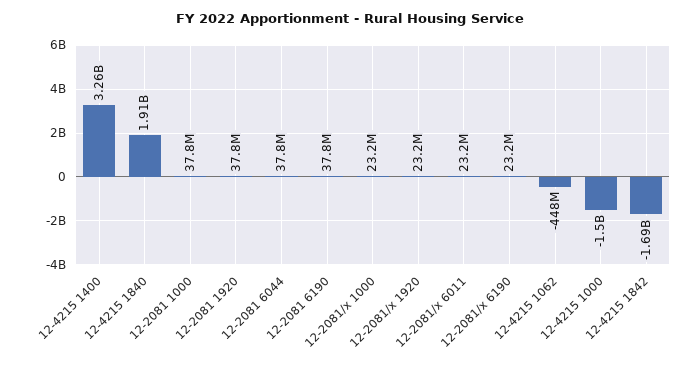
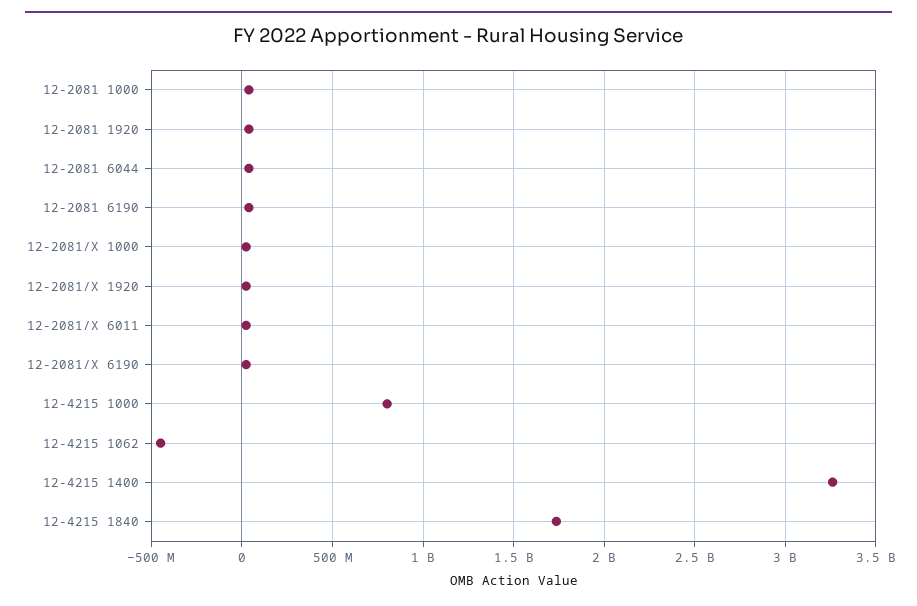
12-4215 1840: 1910000000 -> 1750000000
12-4215 1000: -1500000000 -> 800000000
12-4215 1842: -1690000000 -> none

